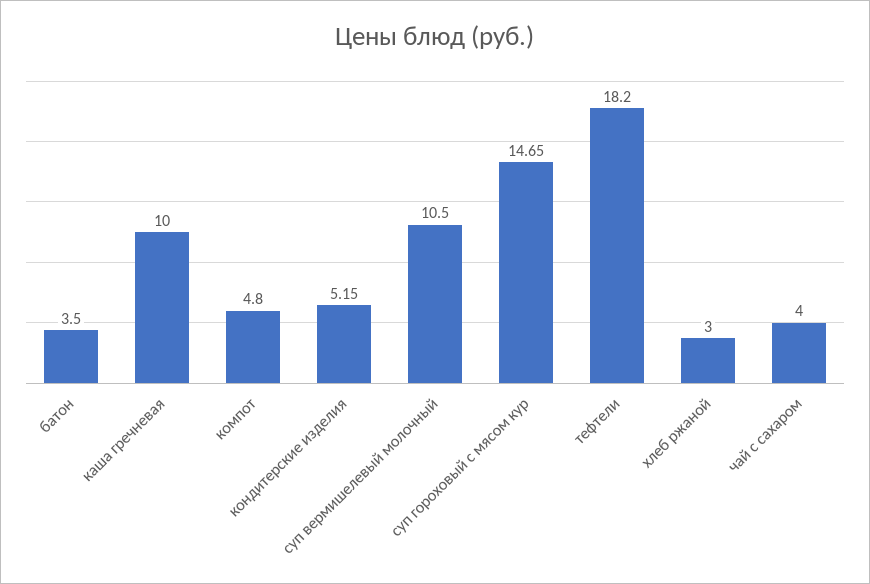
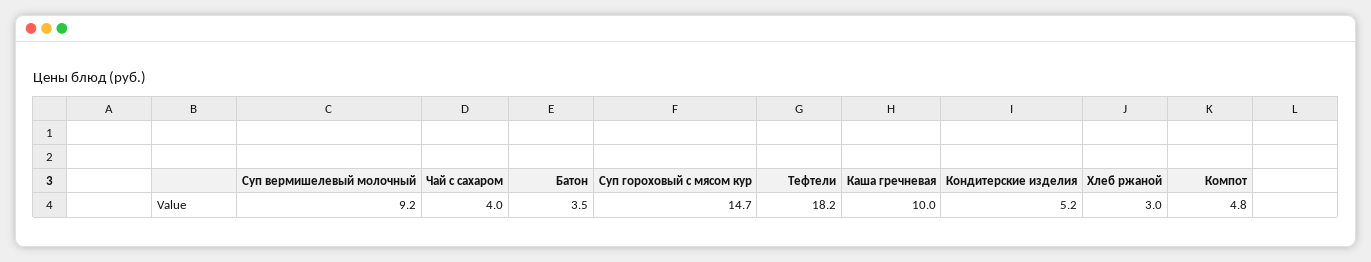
суп вермишелевый молочный: 10.5 -> 9.2

